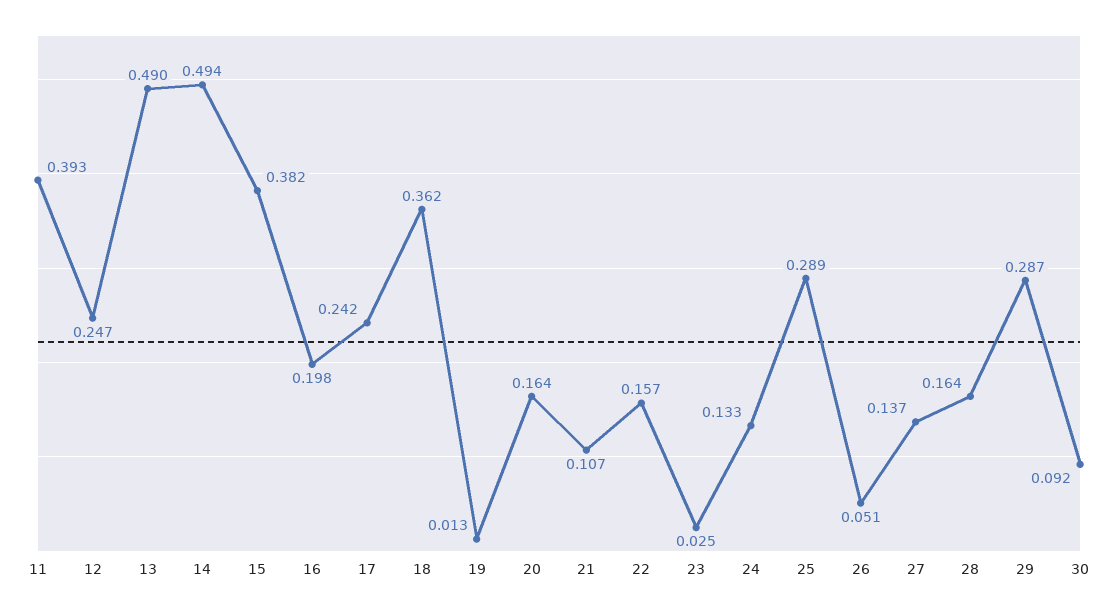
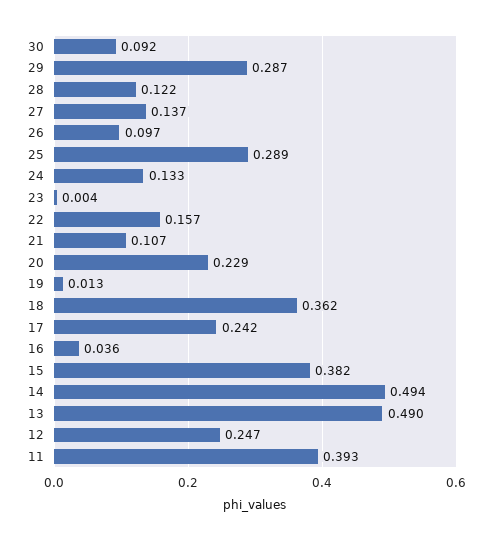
16: 0.198 -> 0.036
20: 0.164 -> 0.229
23: 0.025 -> 0.004
26: 0.051 -> 0.097
28: 0.164 -> 0.122

